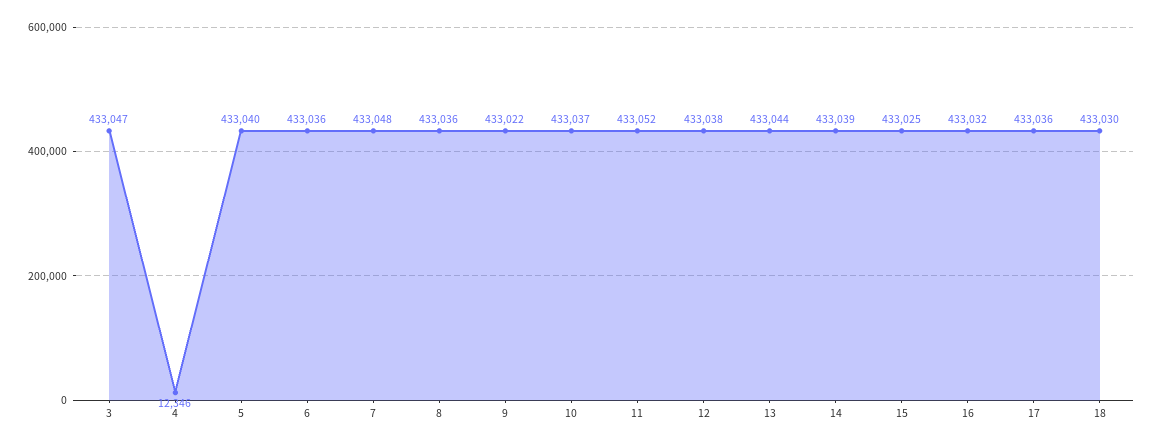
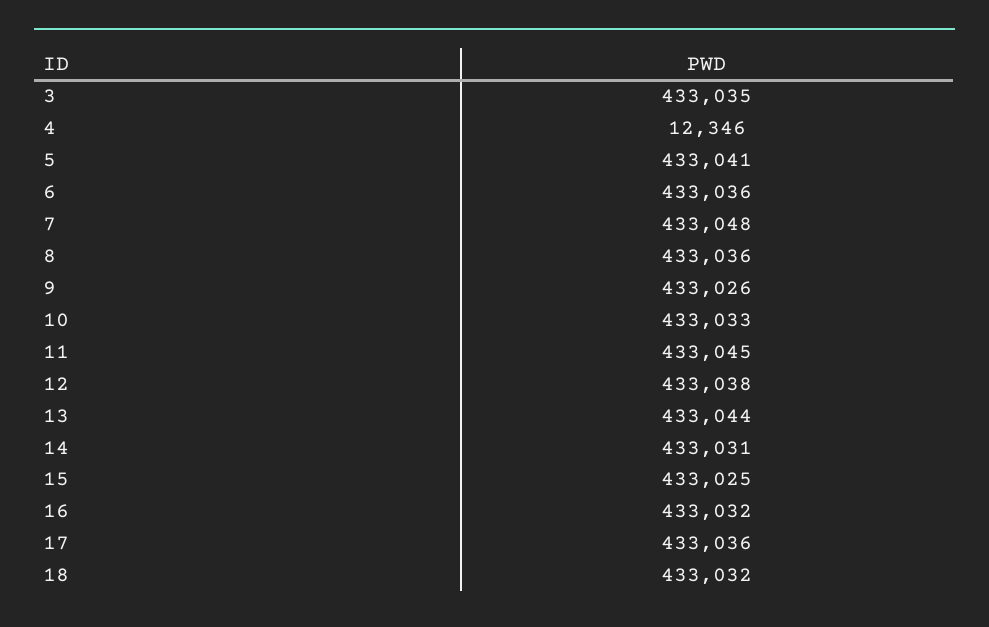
3: 433047 -> 433035
5: 433040 -> 433041
9: 433022 -> 433026
10: 433037 -> 433033
11: 433052 -> 433045
14: 433039 -> 433031
18: 433030 -> 433032

